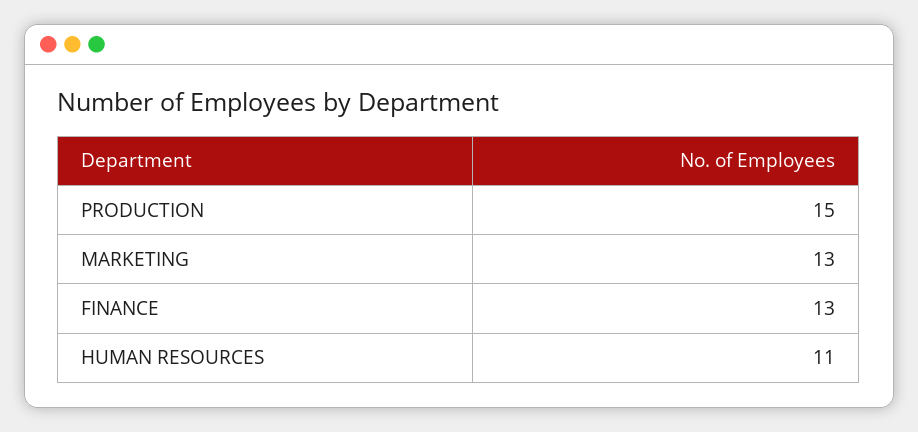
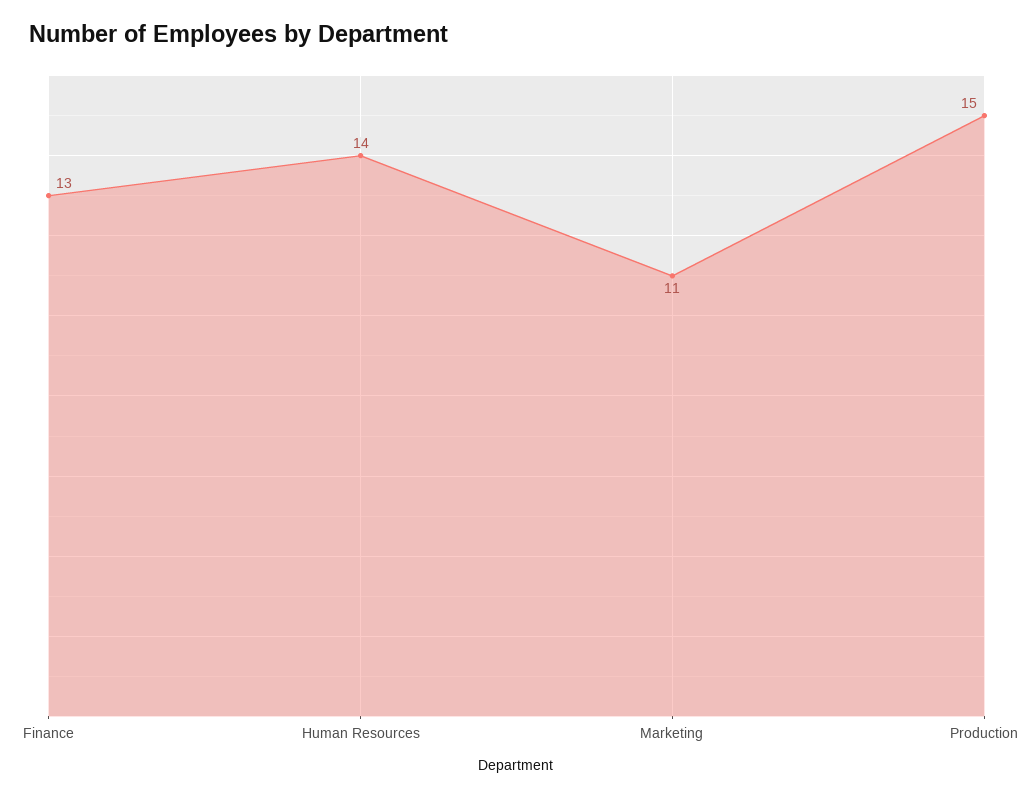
MARKETING: 13 -> 11
HUMAN RESOURCES: 11 -> 14

